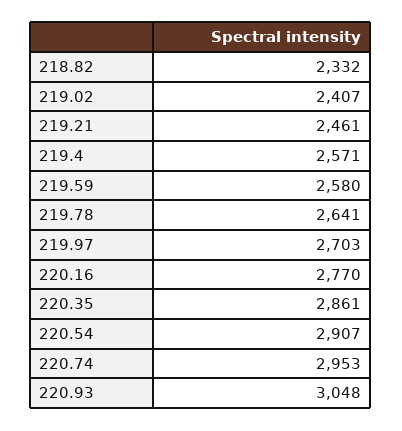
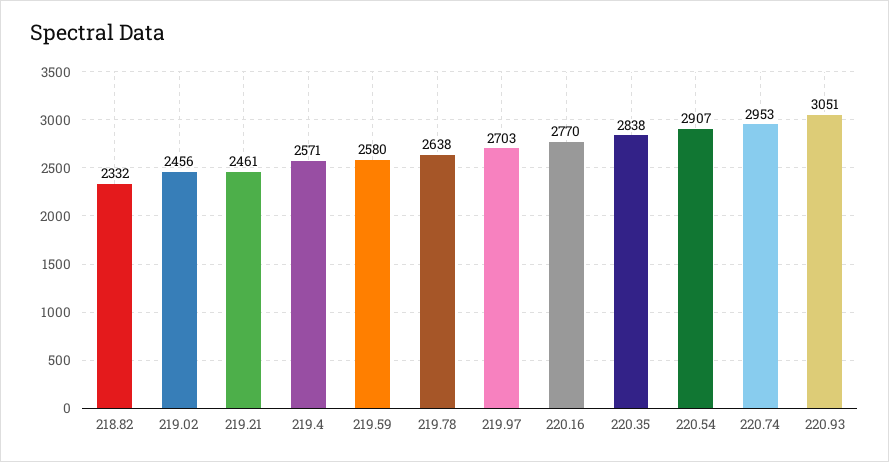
219.02: 2407 -> 2456
219.78: 2641 -> 2638
220.35: 2861 -> 2838
220.93: 3048 -> 3051

